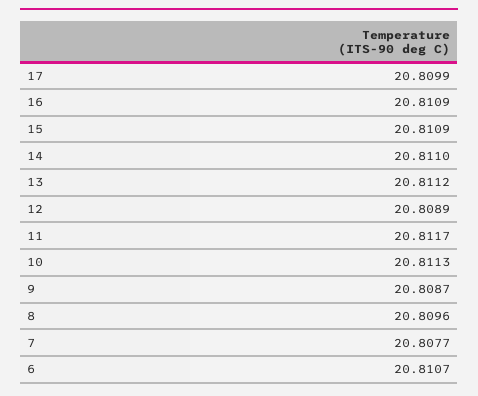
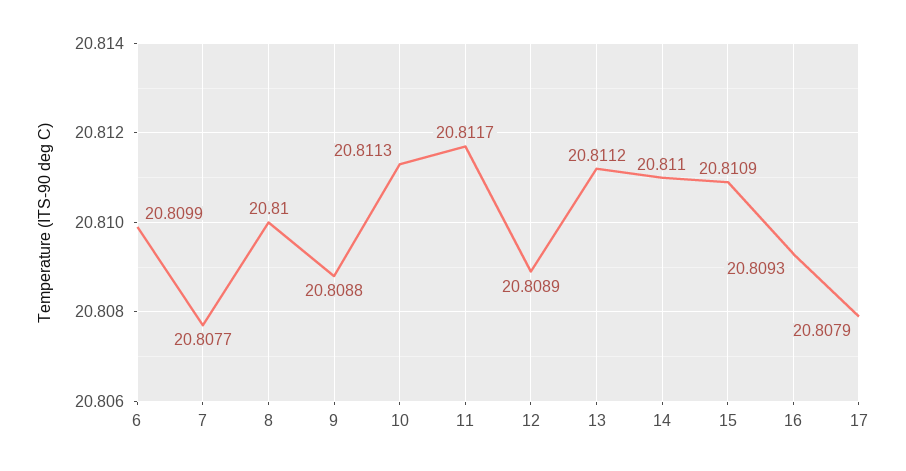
17: 20.8099 -> 20.8079
16: 20.8109 -> 20.8093
9: 20.8087 -> 20.8088
8: 20.8096 -> 20.81
6: 20.8107 -> 20.8099

